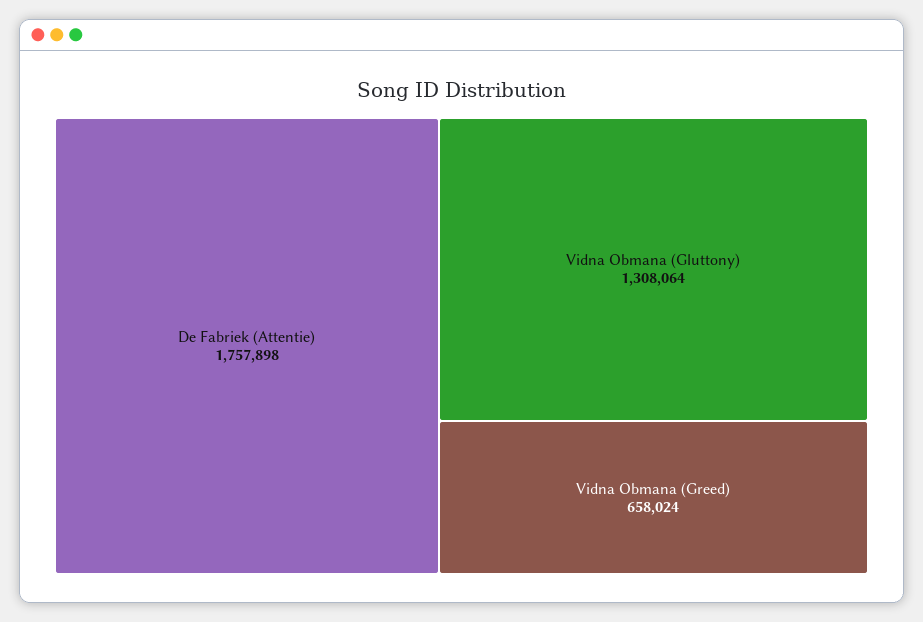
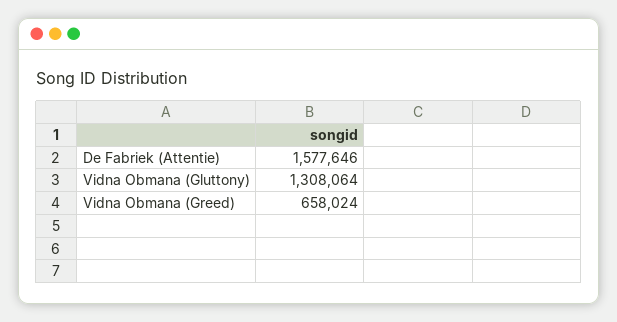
De Fabriek (Attentie): 1757898 -> 1577646

